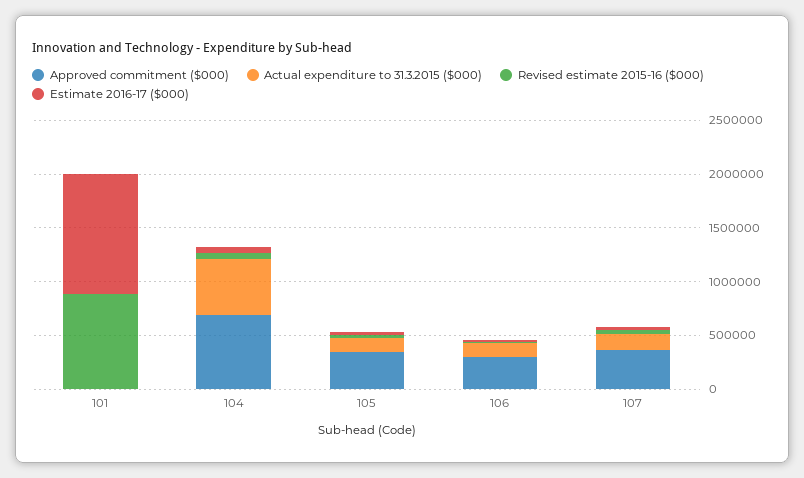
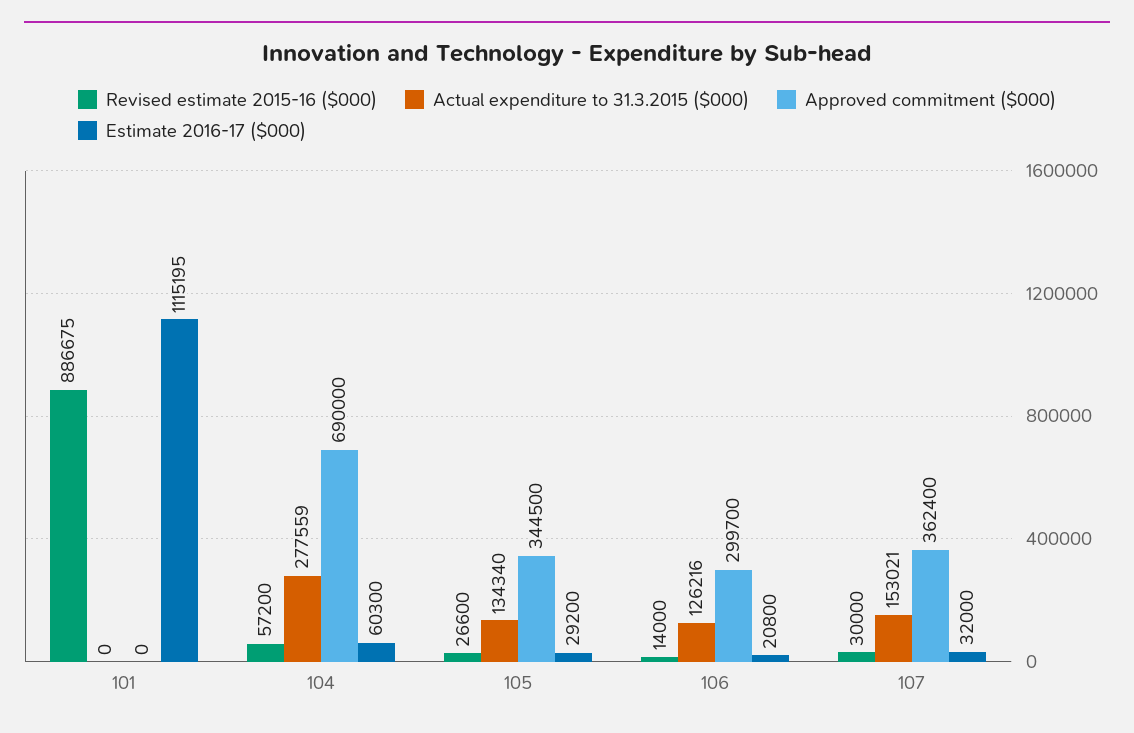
Actual expenditure to 31.3.2015 ($000), 104: 500000 -> 277559

